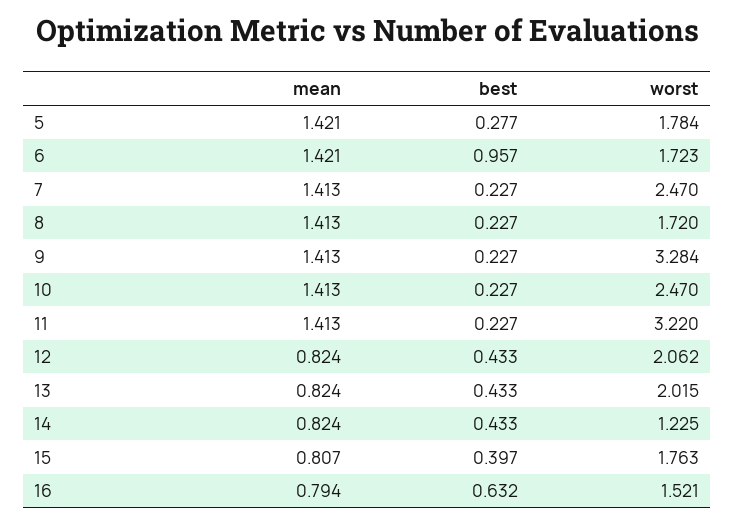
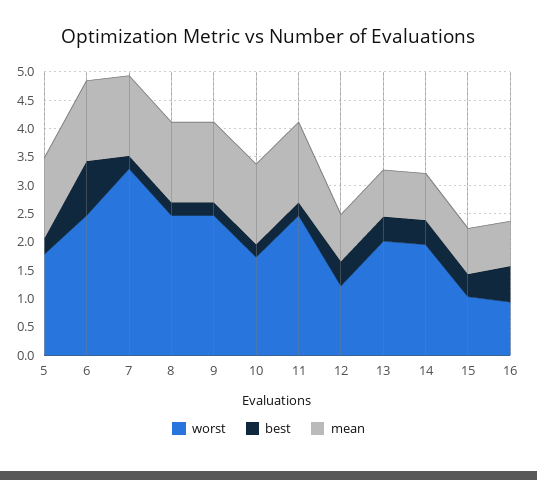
worst, 6: 1.723 -> 2.5
worst, 7: 2.47 -> 3.25
worst, 8: 1.72 -> 2.5
worst, 9: 3.284 -> 2.5
worst, 10: 2.47 -> 1.75
worst, 11: 3.22 -> 2.5
worst, 12: 2.062 -> 1.25
worst, 14: 1.225 -> 2
worst, 15: 1.763 -> 1
worst, 16: 1.521 -> 1

